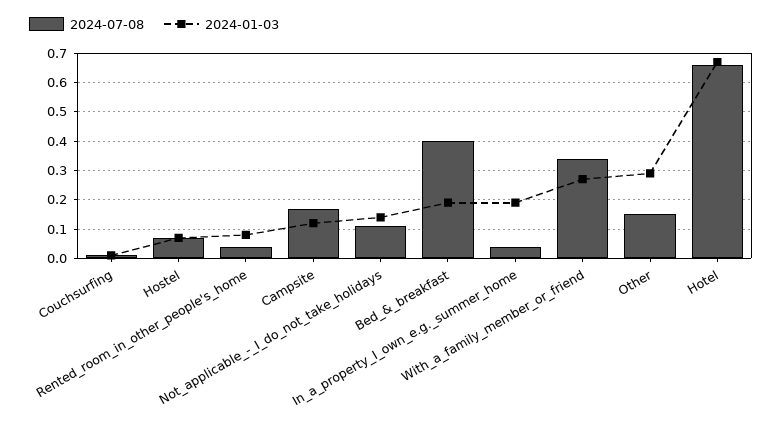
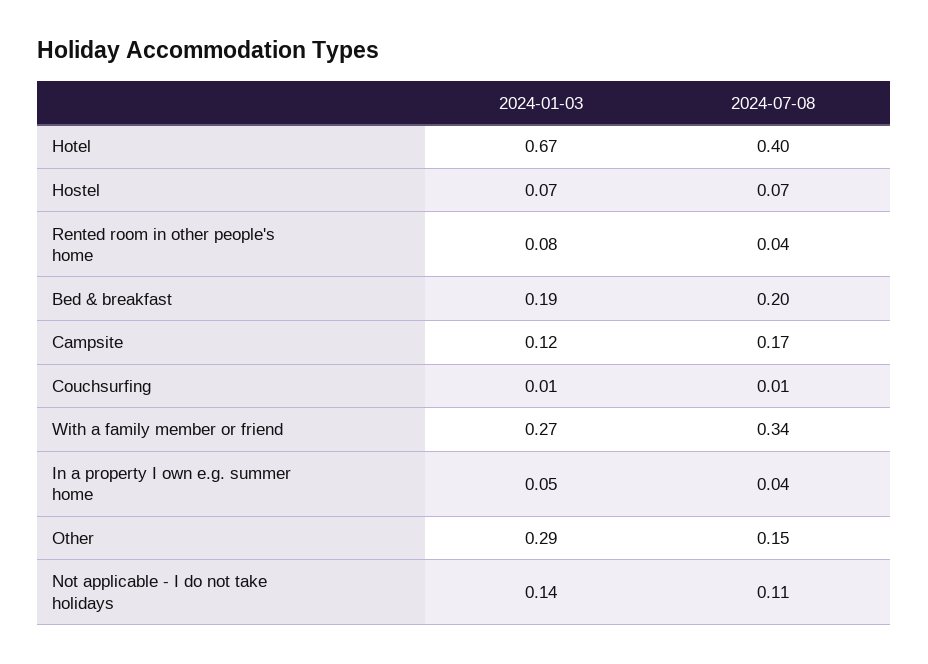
2024-07-08, Bed_&_breakfast: 0.4 -> 0.2
2024-01-03, In_a_property_I_own_e.g._summer_home: 0.2 -> 0.05
2024-07-08, Hotel: 0.65 -> 0.4

